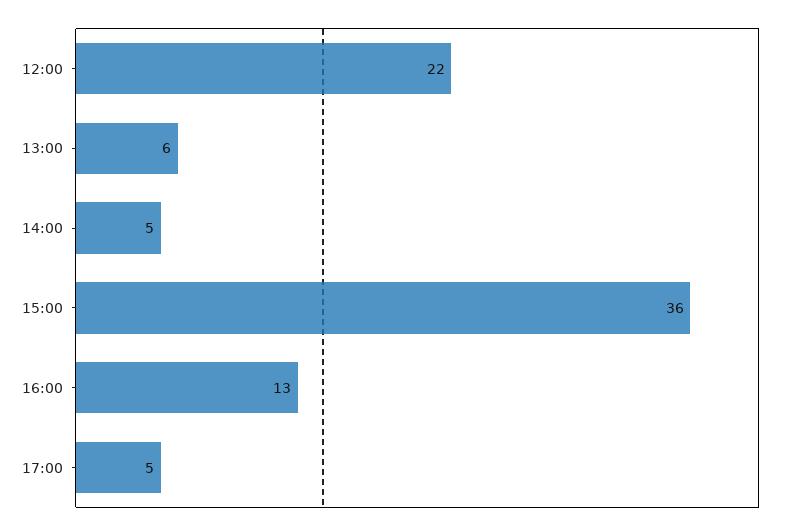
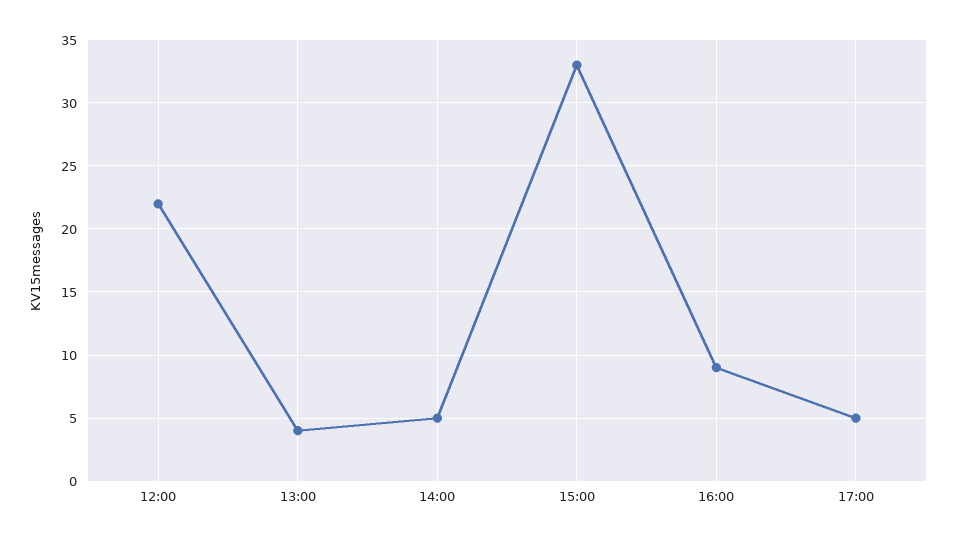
13:00: 6 -> 4
15:00: 36 -> 33
16:00: 13 -> 9

